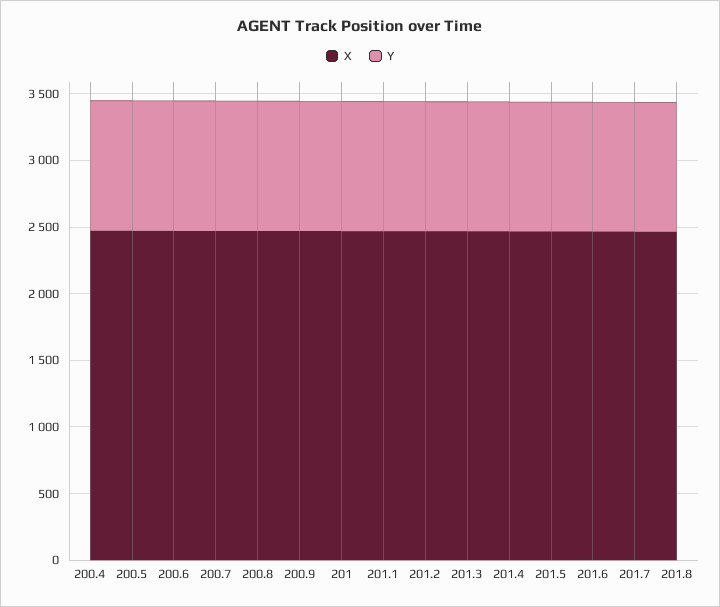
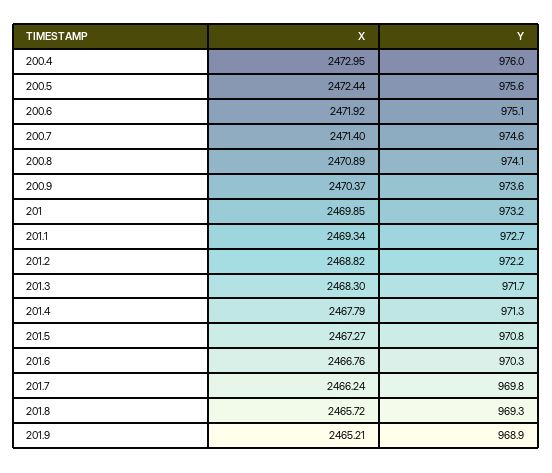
X, 201.9: none -> 2465.21
Y, 201.9: none -> 968.9

